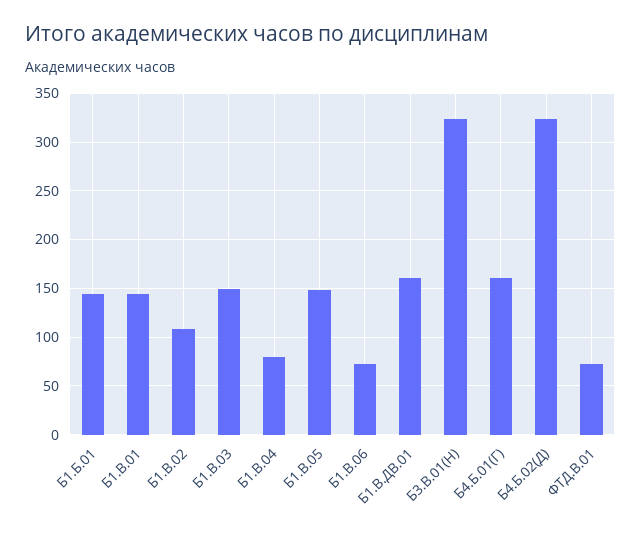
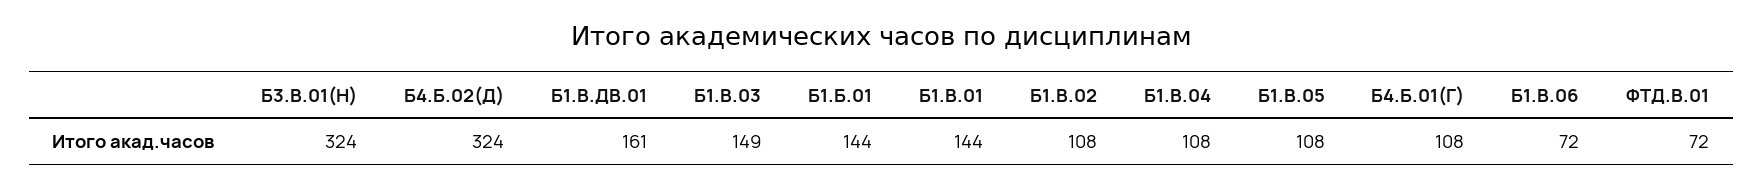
Б1.В.04: 80 -> 108
Б1.В.05: 150 -> 108
Б4.Б.01(Г): 160 -> 108

